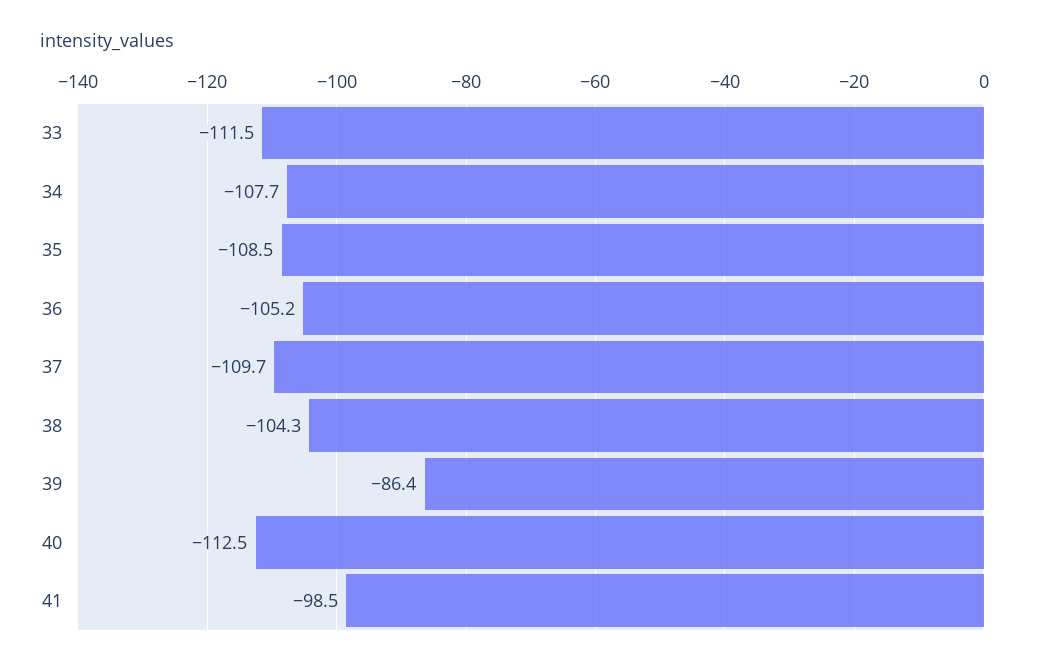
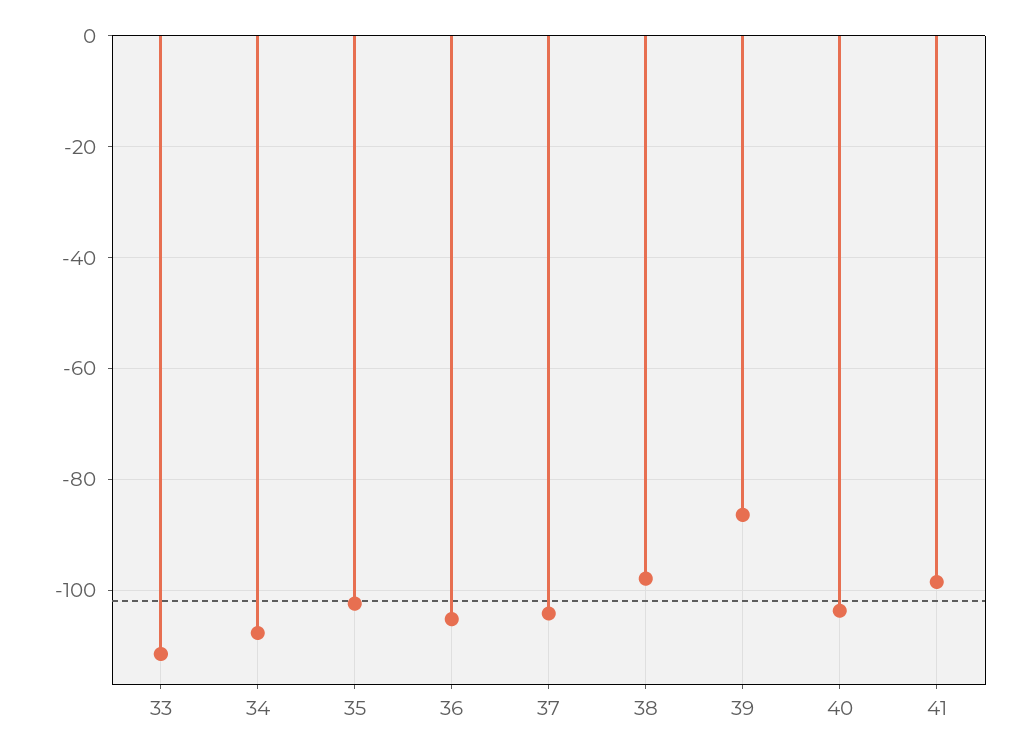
35: -108.5 -> -102
37: -109.7 -> -104
38: -104.3 -> -98
40: -112.5 -> -104

